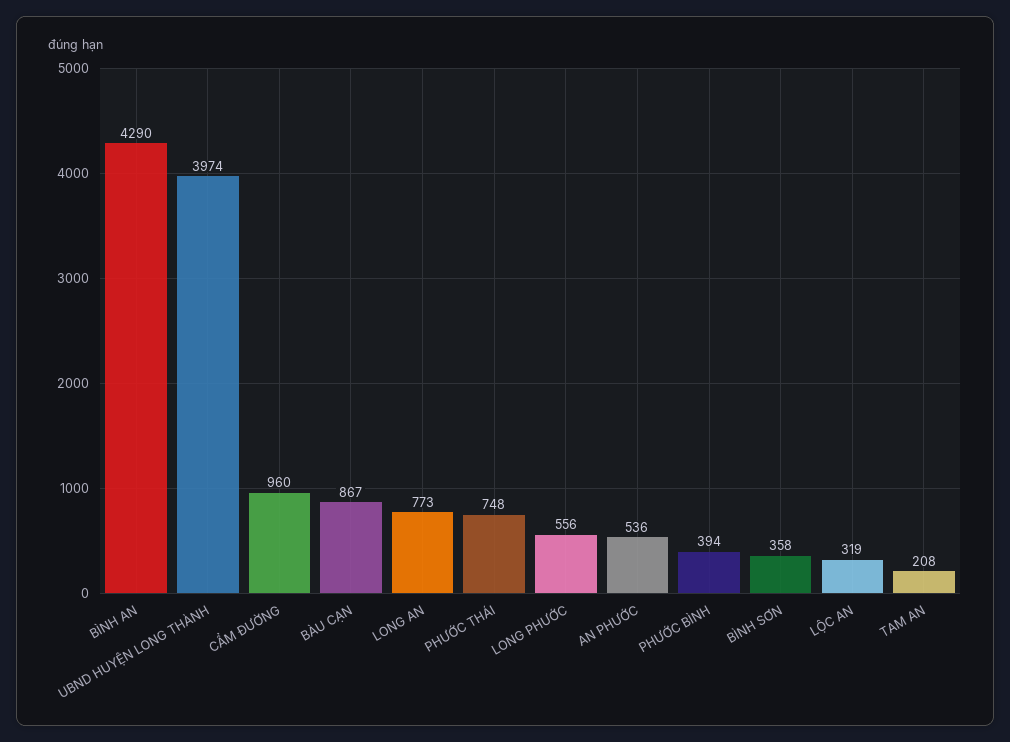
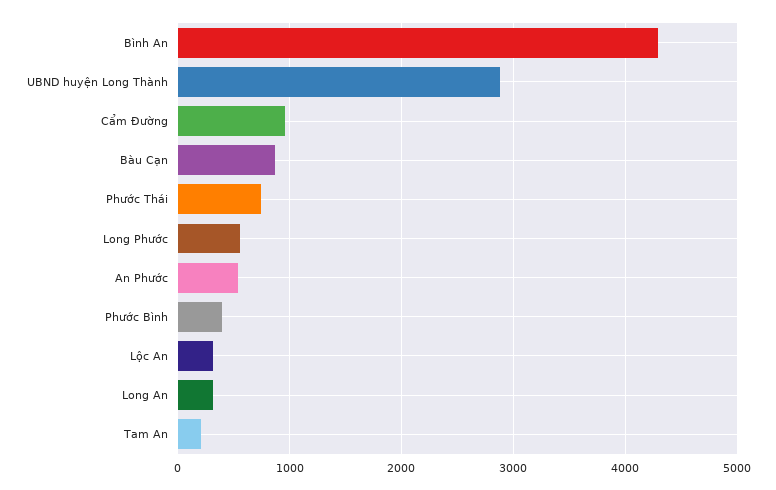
UBND HUYỆN LONG THÀNH: 3974 -> 2900
LONG AN: 773 -> 300
BÌNH SƠN: 358 -> none

